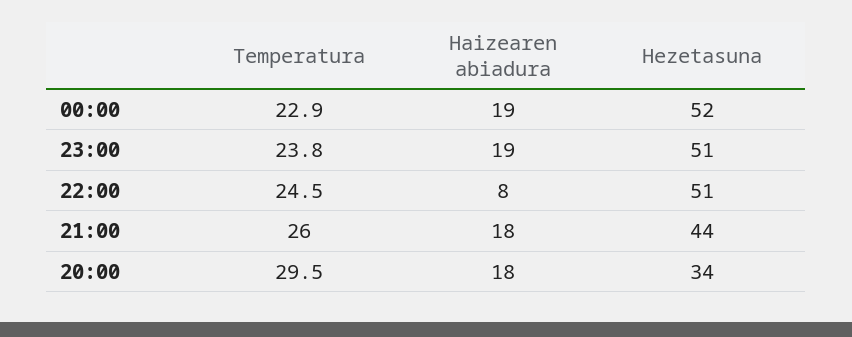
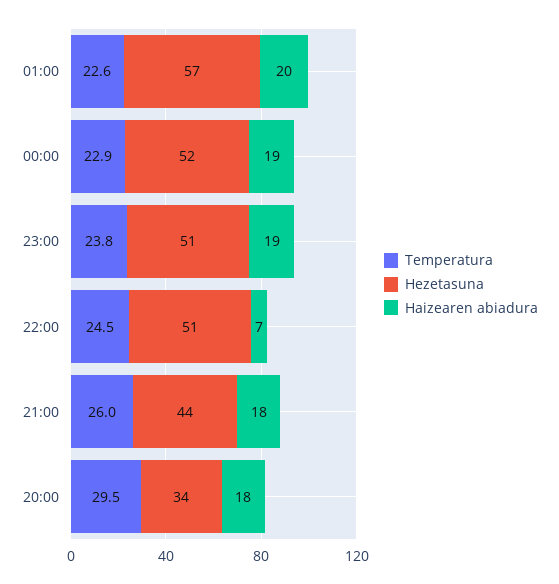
Haizearen abiadura, 22:00: 8 -> 7
Temperatura, 01:00: none -> 22.6
Hezetasuna, 01:00: none -> 57
Haizearen abiadura, 01:00: none -> 20

